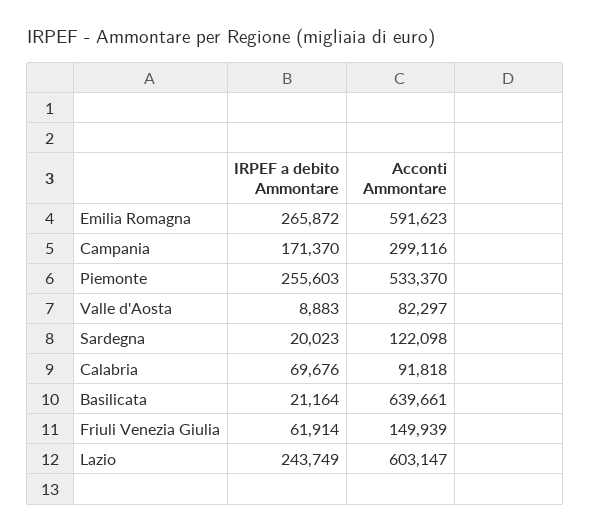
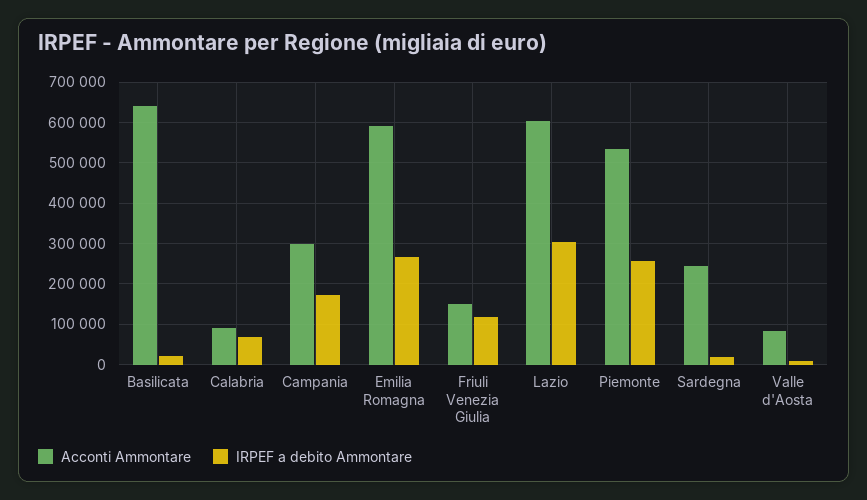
Acconti Ammontare, Sardegna: 122098 -> 240000
IRPEF a debito Ammontare, Friuli Venezia Giulia: 61914 -> 120000
IRPEF a debito Ammontare, Lazio: 243749 -> 300000

